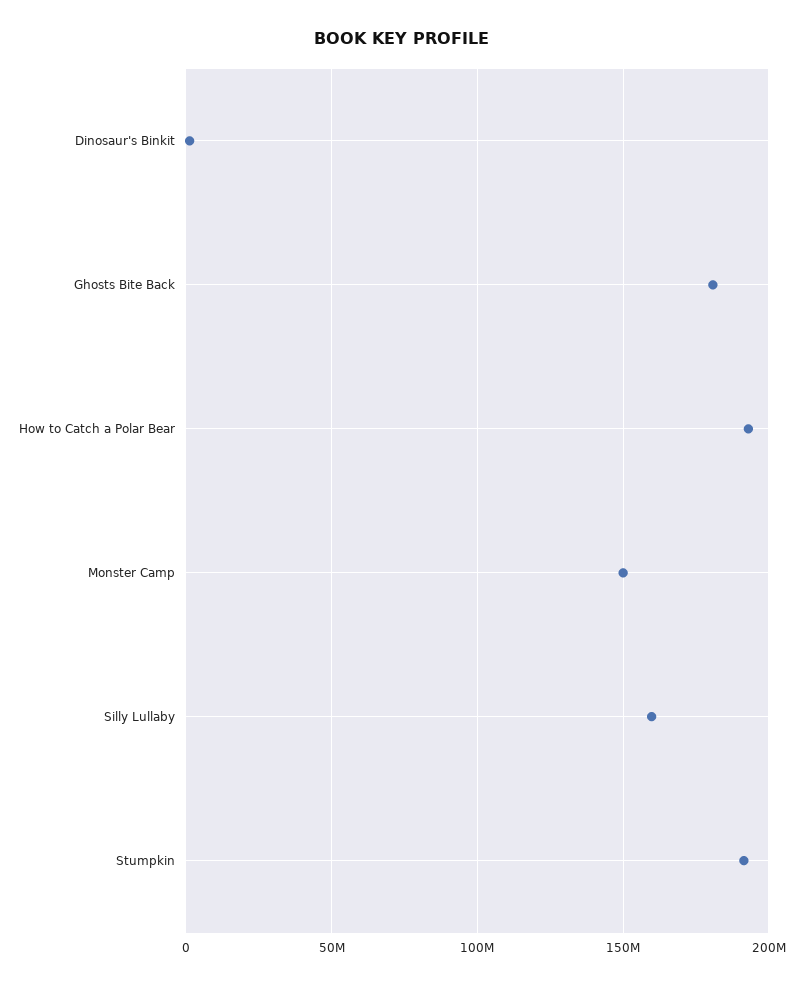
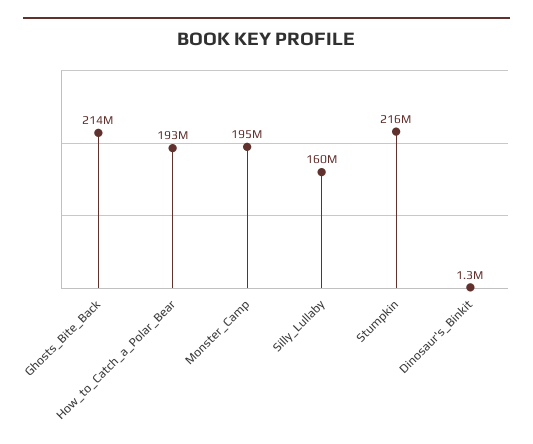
Ghosts Bite Back: 180000000 -> 214000000
Monster Camp: 150000000 -> 195000000
Stumpkin: 190000000 -> 216000000

